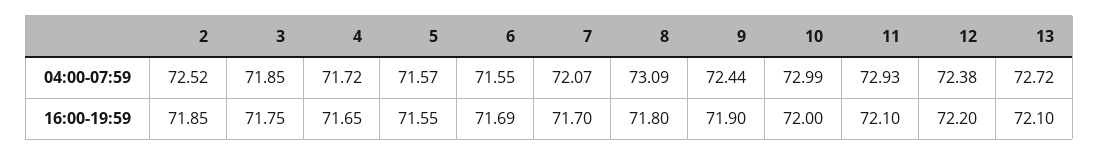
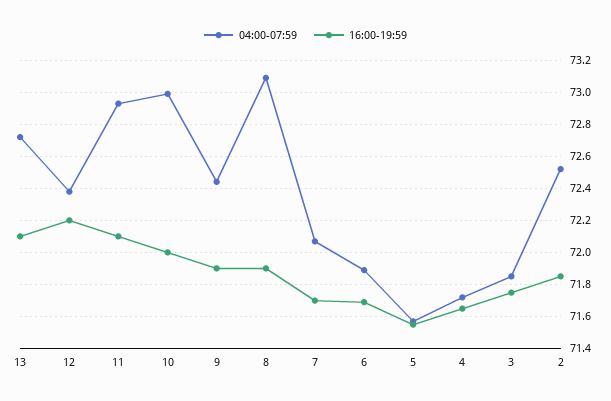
04:00-07:59, 6: 71.55 -> 71.9
16:00-19:59, 8: 71.8 -> 71.9

